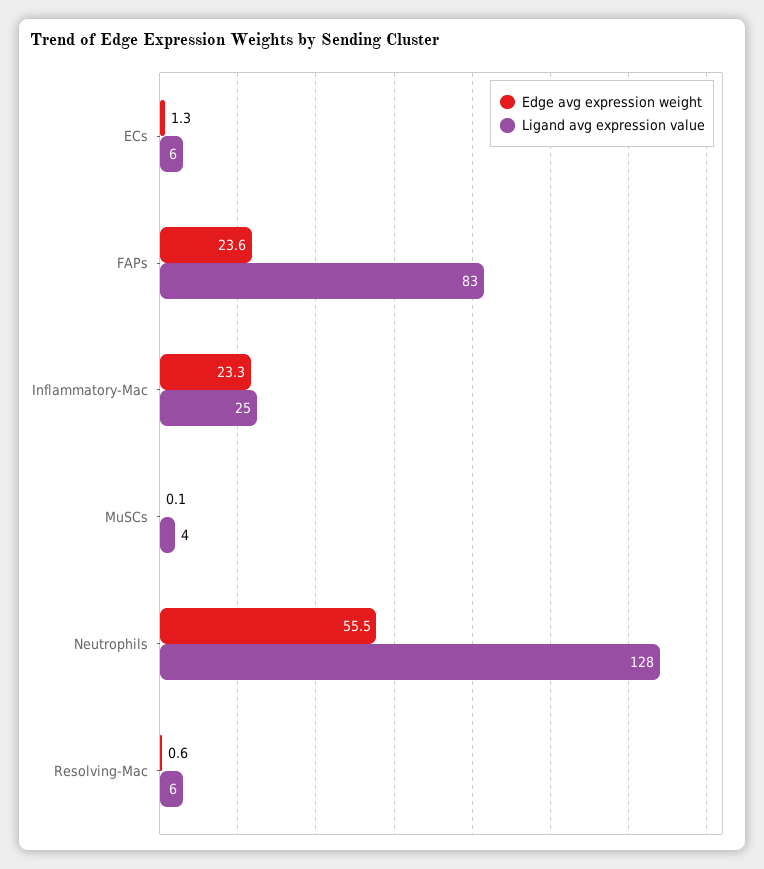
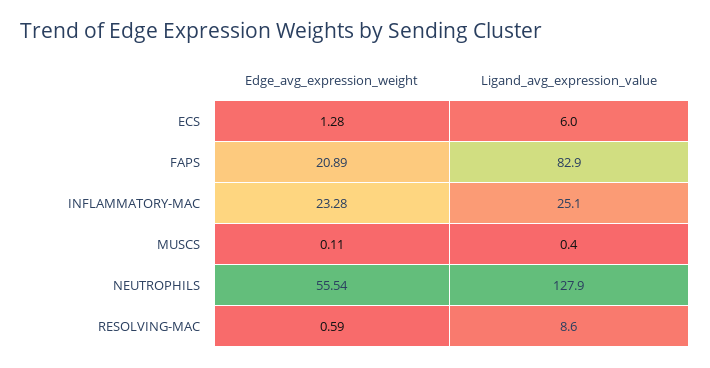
Edge avg expression weight, FAPs: 23.6 -> 20.89
Ligand avg expression value, MuSCs: 4 -> 0.4
Ligand avg expression value, Resolving-Mac: 6 -> 8.6

